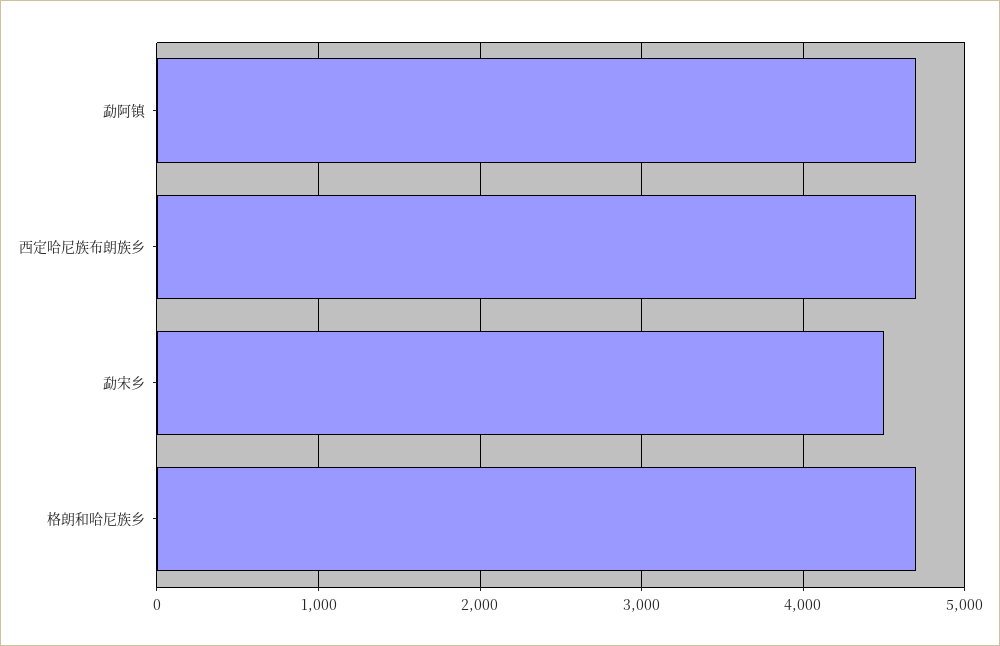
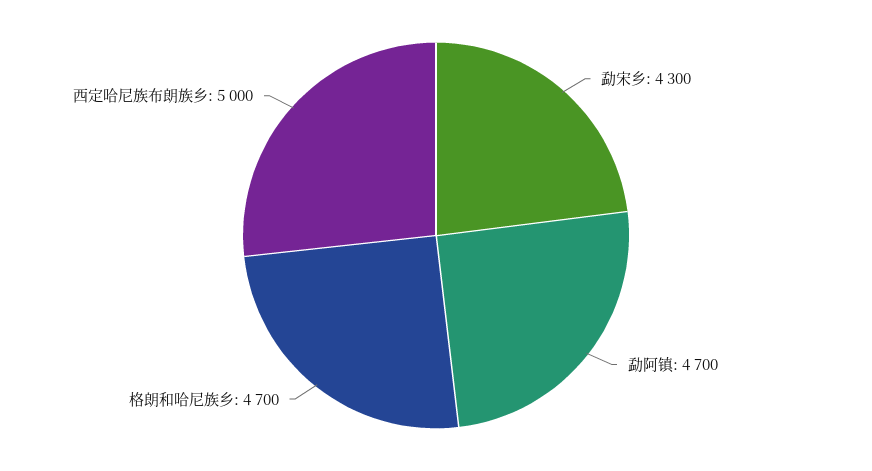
西定哈尼族布朗族乡: 4700 -> 5000
勐宋乡: 4500 -> 4300

